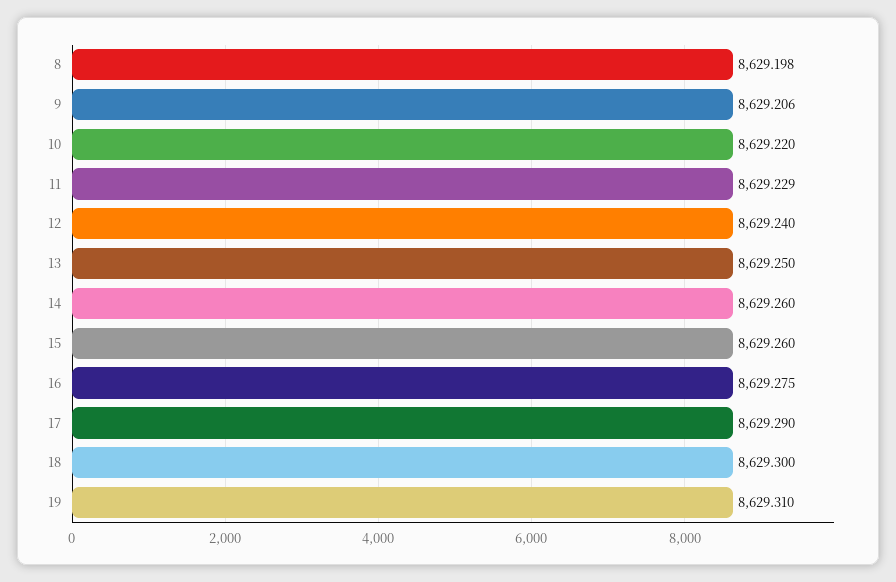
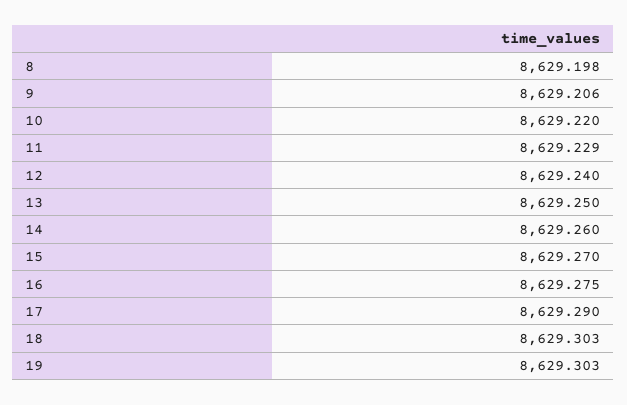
15: 8629.26 -> 8629.27
18: 8629.3 -> 8629.303
19: 8629.31 -> 8629.303

